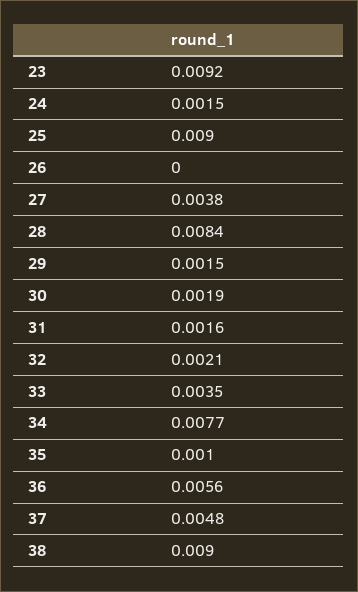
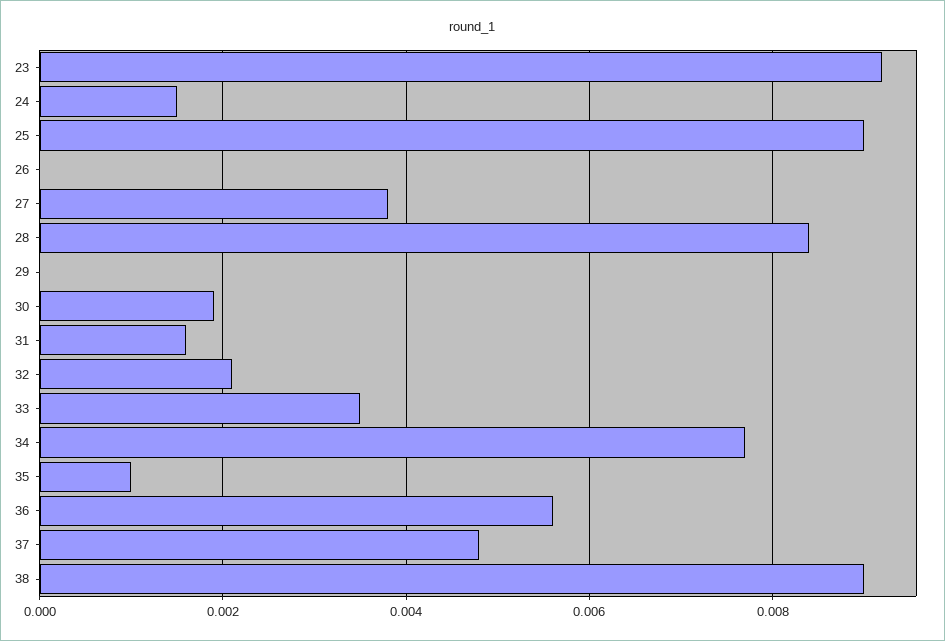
29: 0.0015 -> 0

